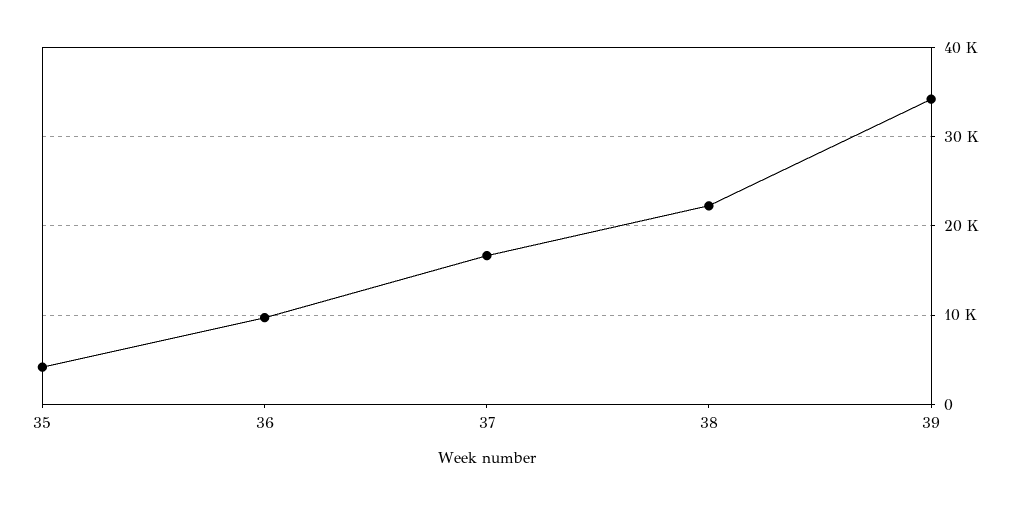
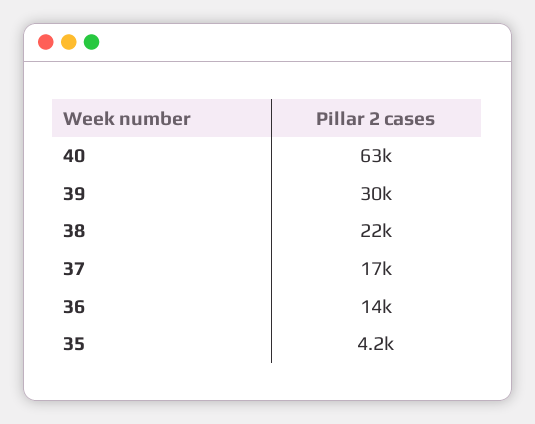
36: 10000 -> 14000
39: 34000 -> 30000
40: none -> 63000

